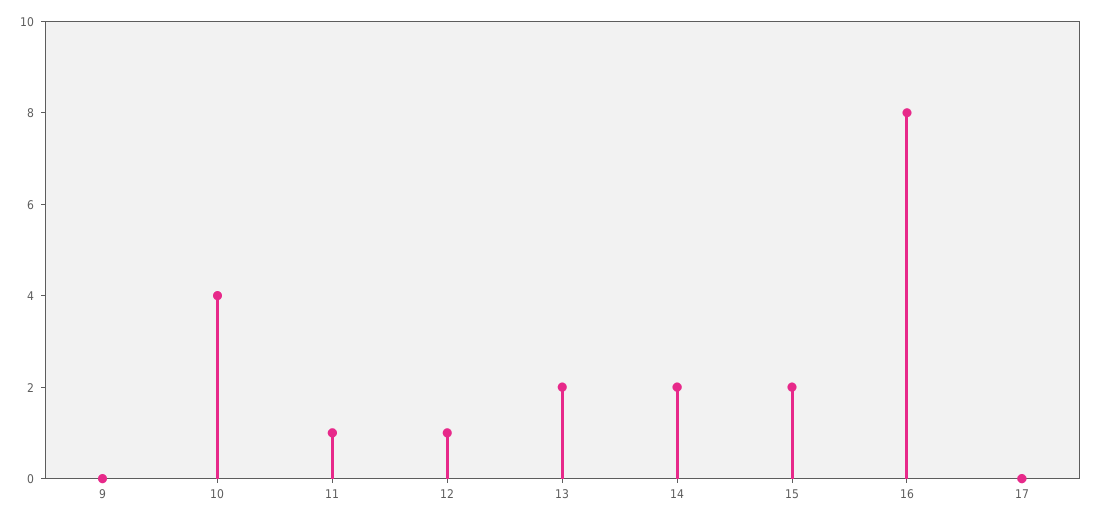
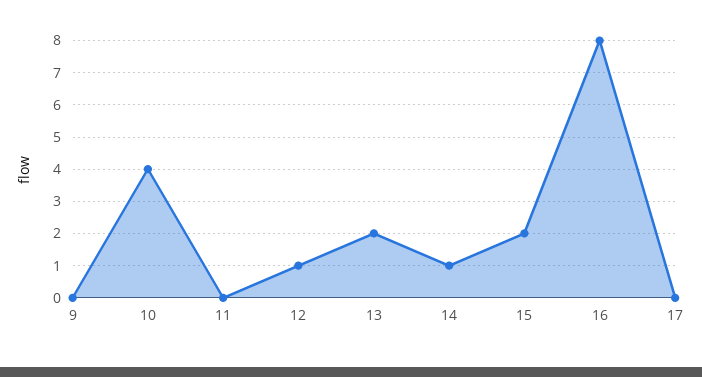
11: 1 -> 0
14: 2 -> 1

